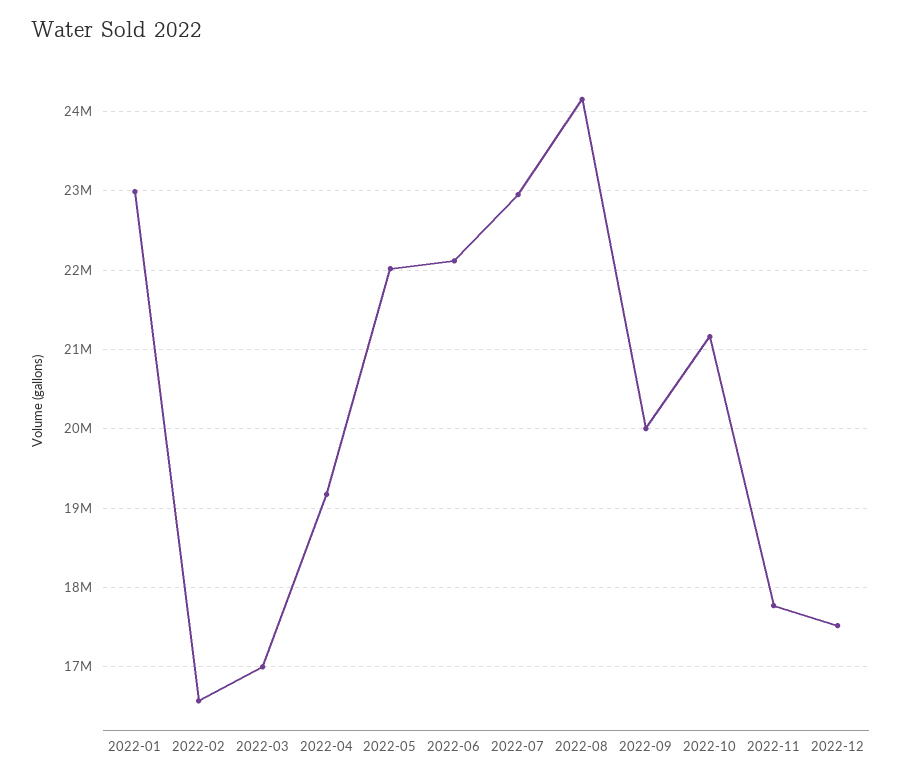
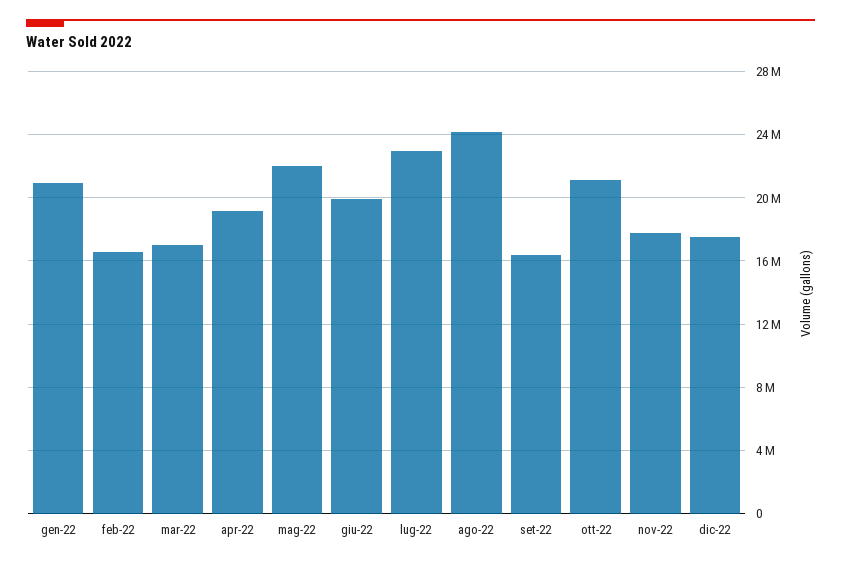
2022-01: 23000000 -> 21000000
2022-06: 22100000 -> 20000000
2022-09: 20000000 -> 16500000

